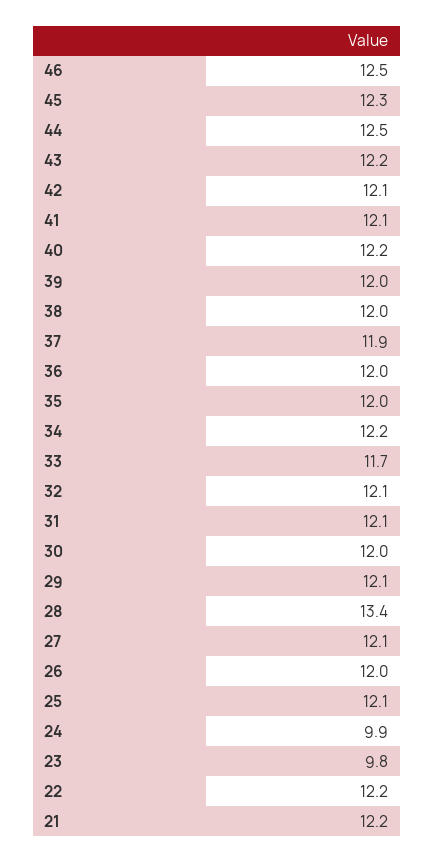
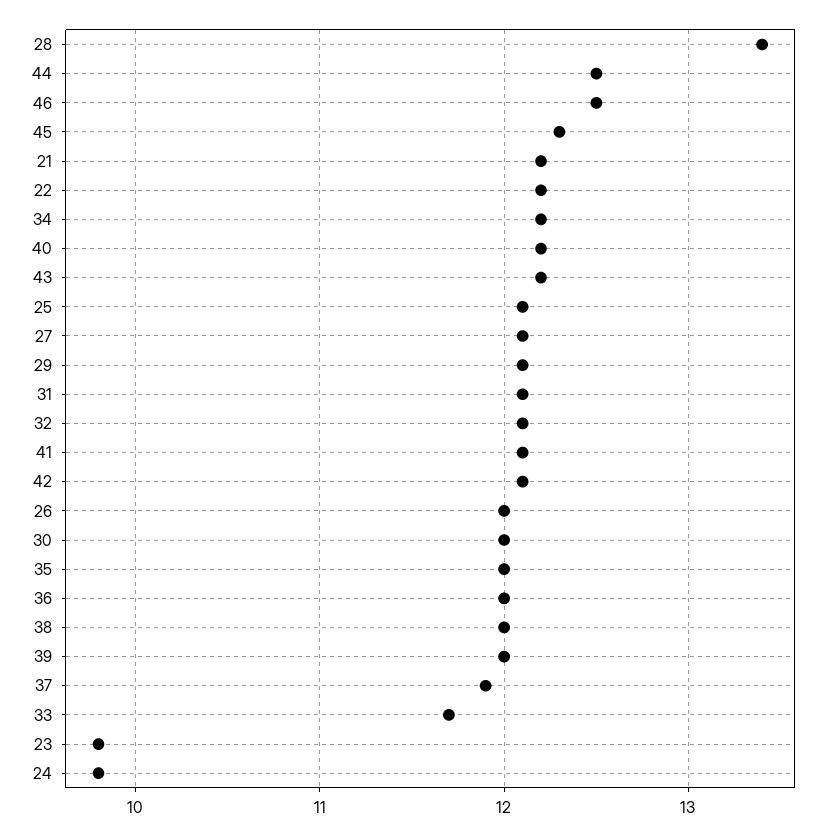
24: 9.9 -> 9.8

